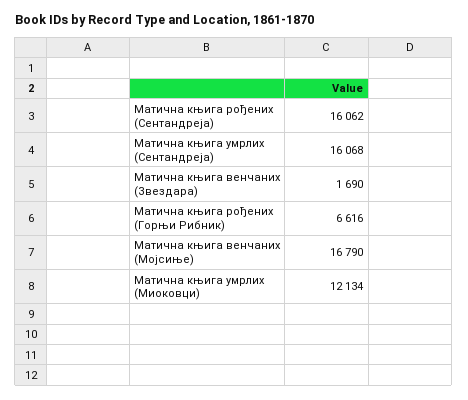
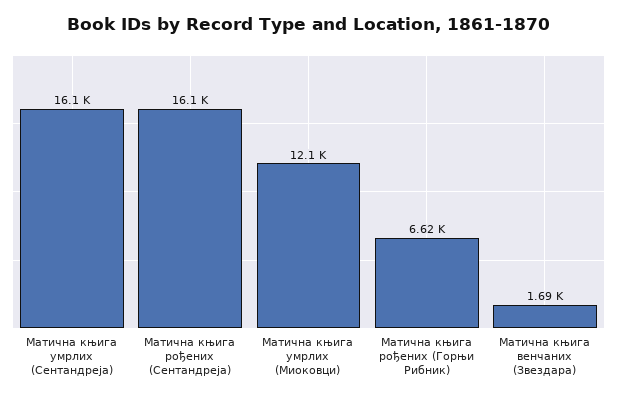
Матична књига венчаних (Мојсиње): 16790 -> none

